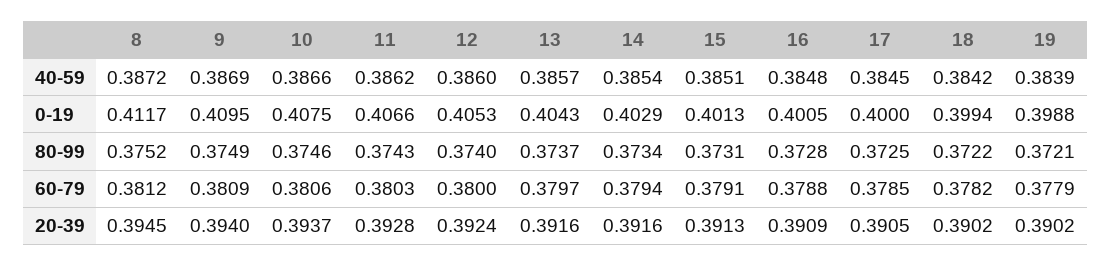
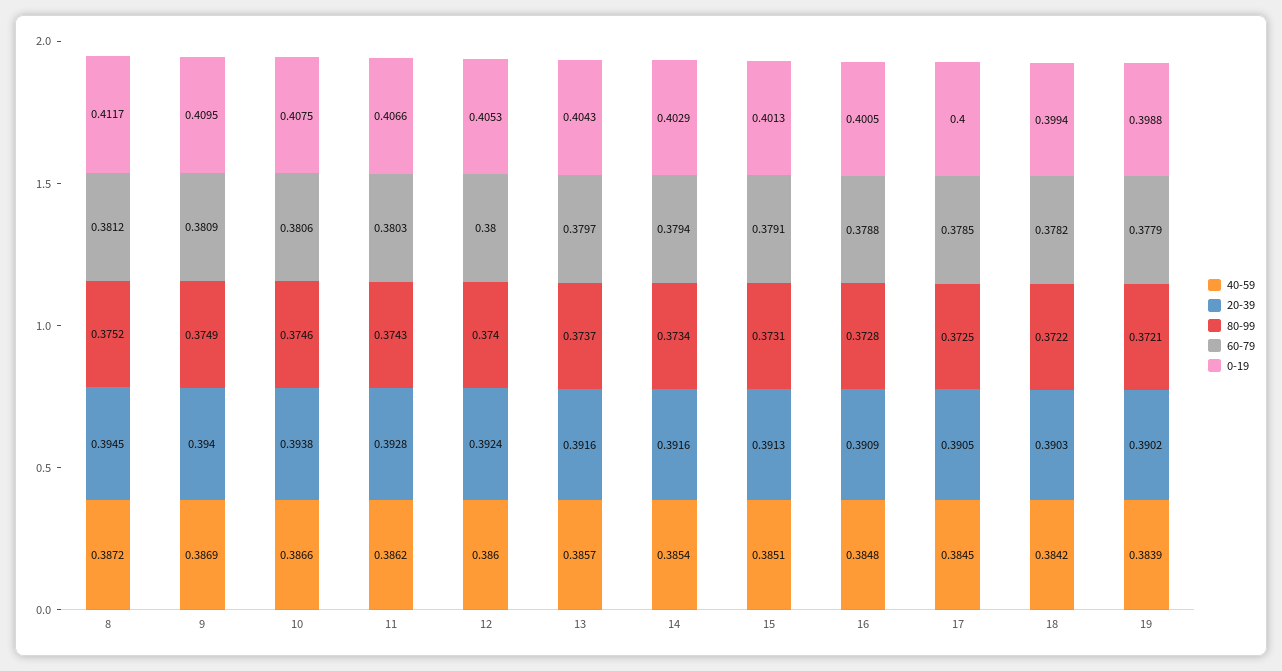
20-39, 10: 0.3937 -> 0.3938
20-39, 18: 0.3902 -> 0.3903

